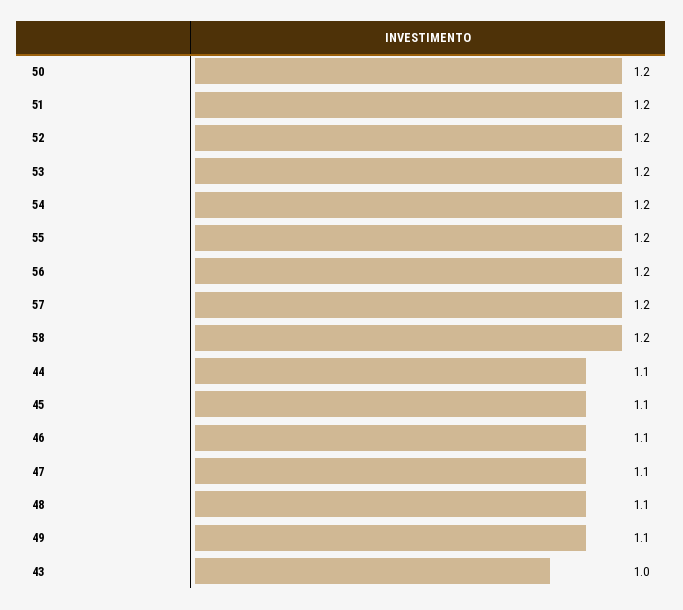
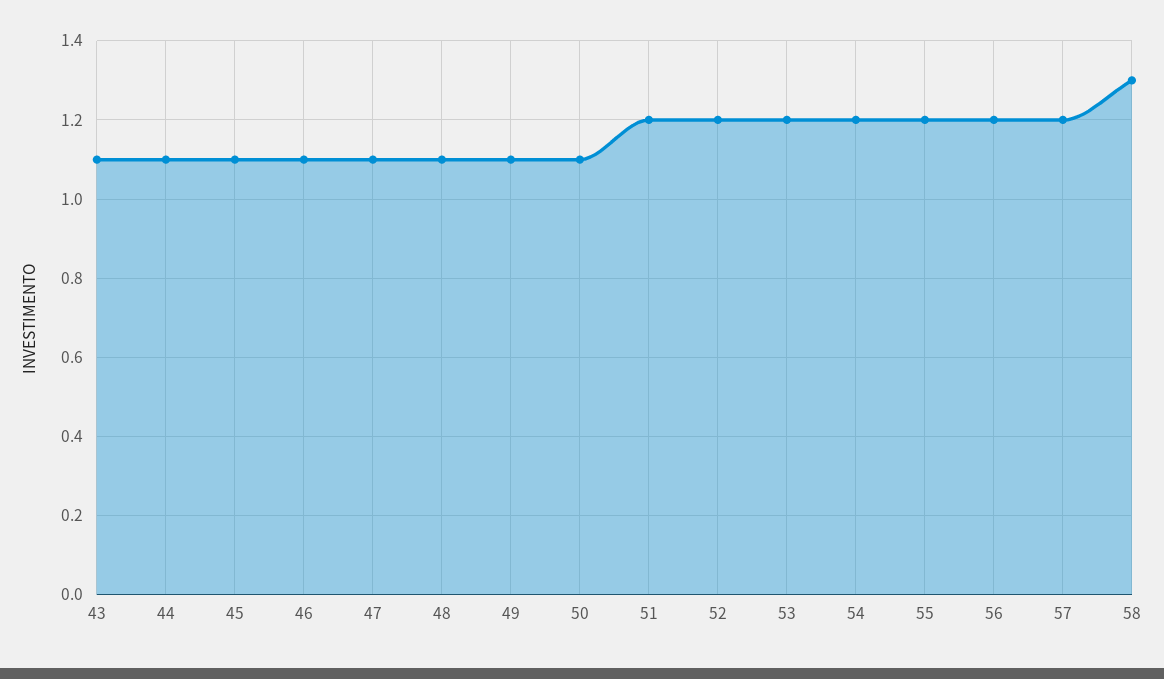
50: 1.2 -> 1.1
58: 1.2 -> 1.3
43: 1 -> 1.1

